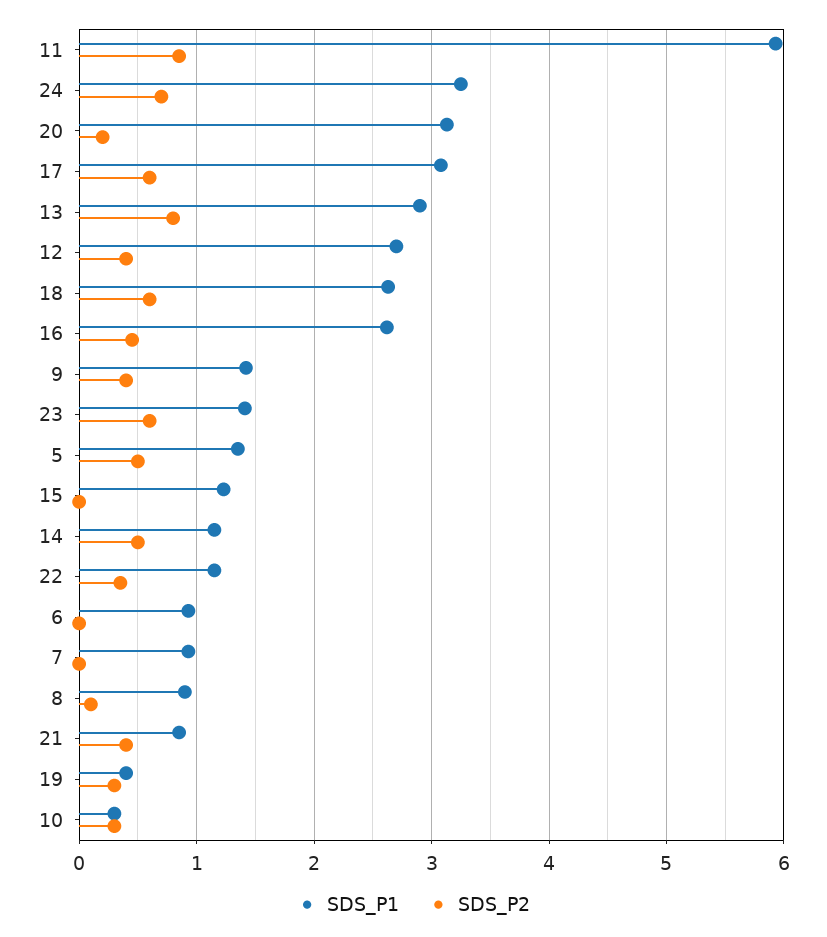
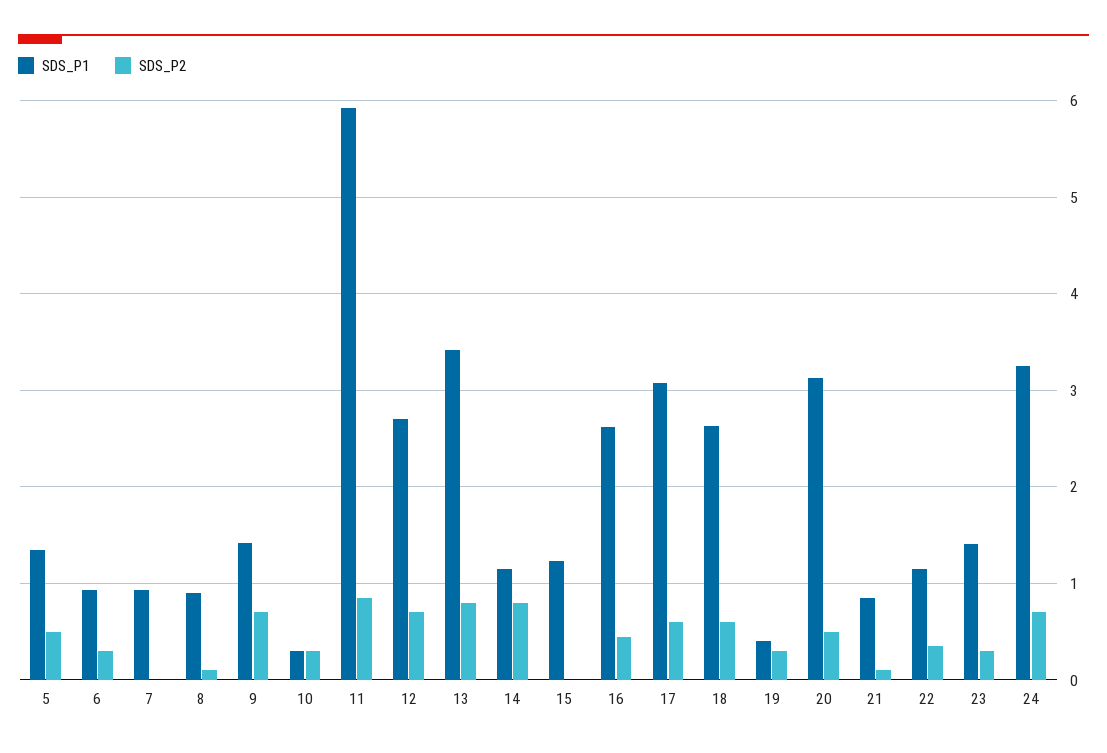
SDS_P2, 20: 0.2 -> 0.5
SDS_P1, 13: 2.9 -> 3.4
SDS_P2, 12: 0.4 -> 0.7
SDS_P2, 9: 0.4 -> 0.7
SDS_P2, 23: 0.6 -> 0.3
SDS_P2, 14: 0.5 -> 0.8
SDS_P2, 6: 0 -> 0.3
SDS_P2, 21: 0.4 -> 0.1

